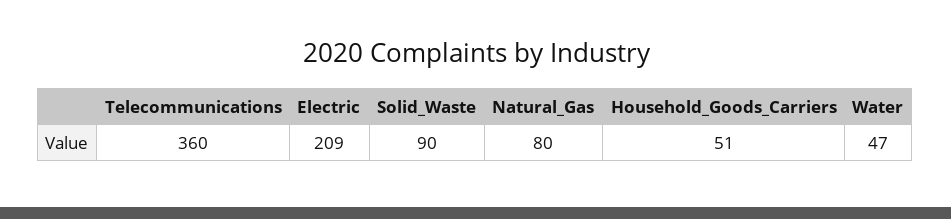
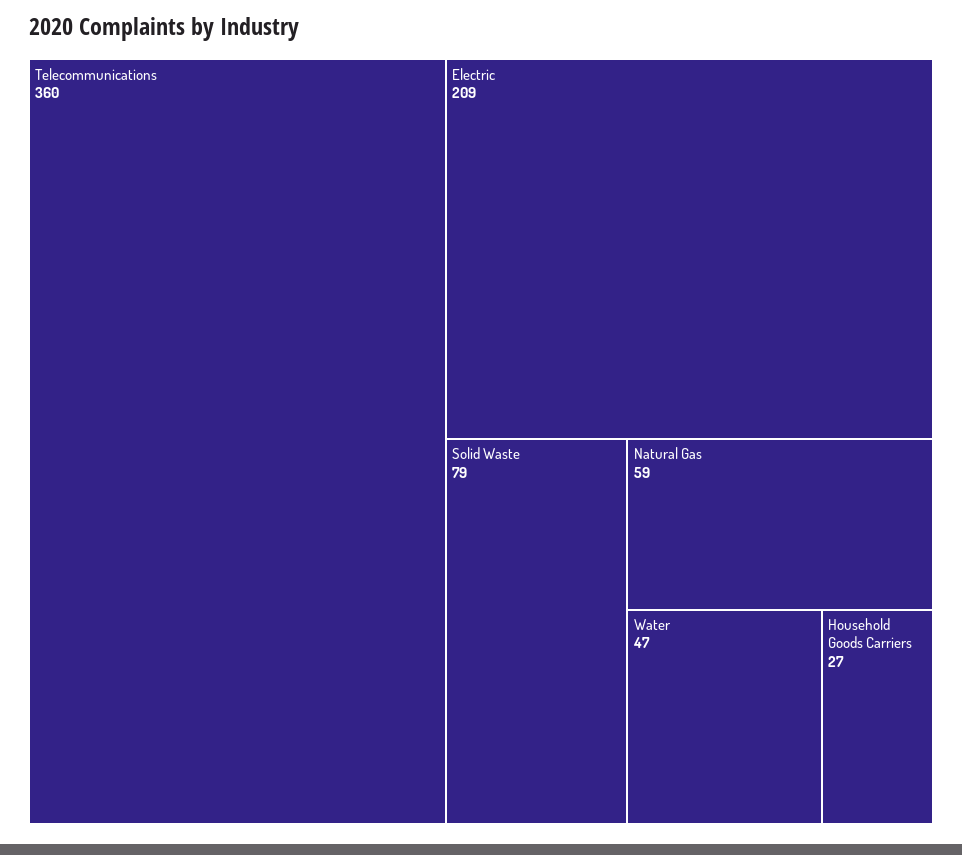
Solid_Waste: 90 -> 79
Natural_Gas: 80 -> 59
Household_Goods_Carriers: 51 -> 27

